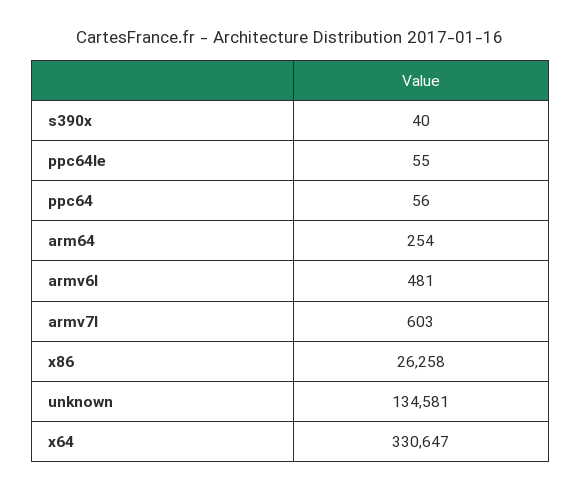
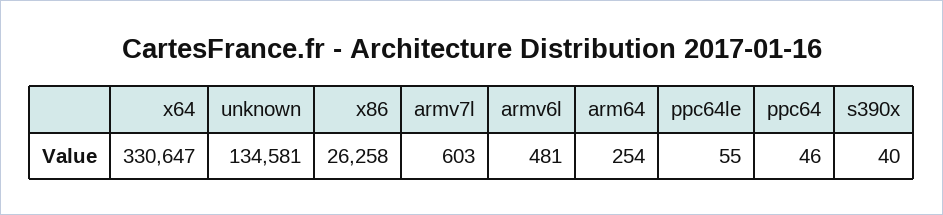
ppc64: 56 -> 46

